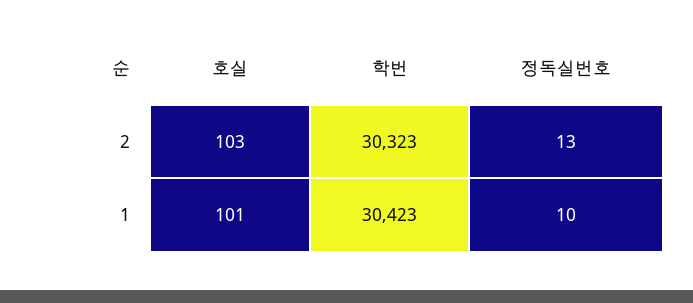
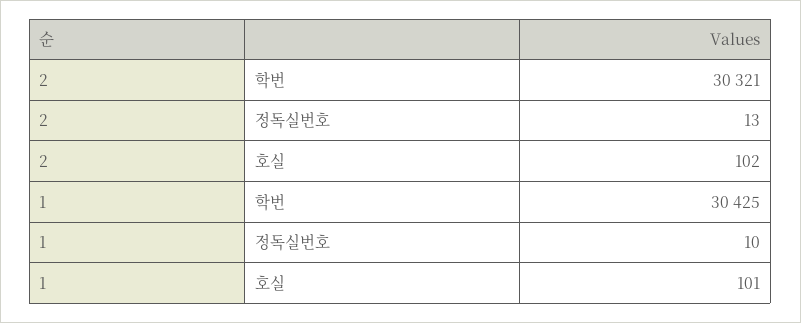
호실, 2: 103 -> 102
학번, 2: 30323 -> 30321
학번, 1: 30423 -> 30425

